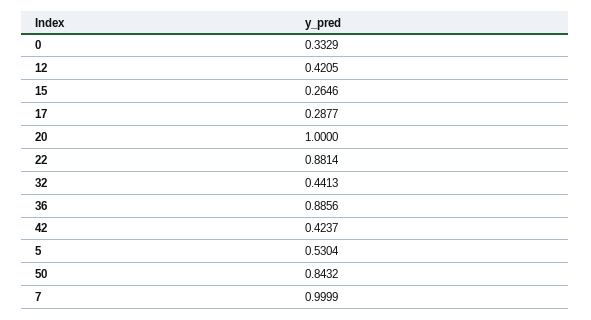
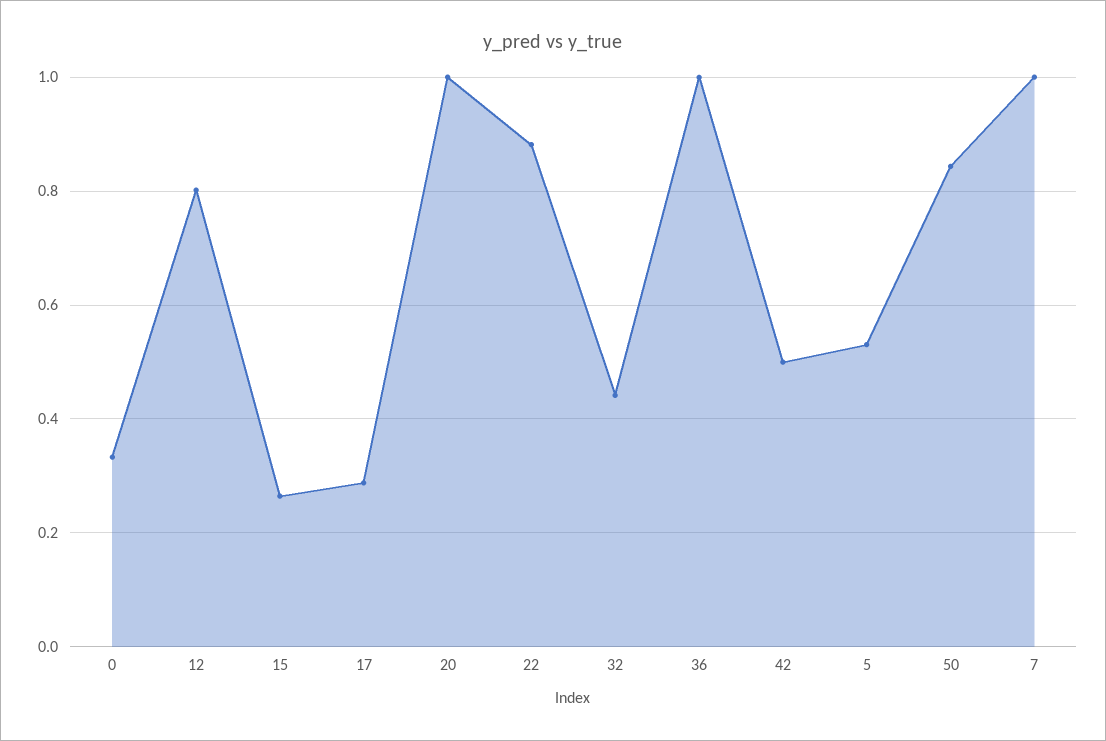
12: 0.4205 -> 0.8
36: 0.8856 -> 1
42: 0.4237 -> 0.5

